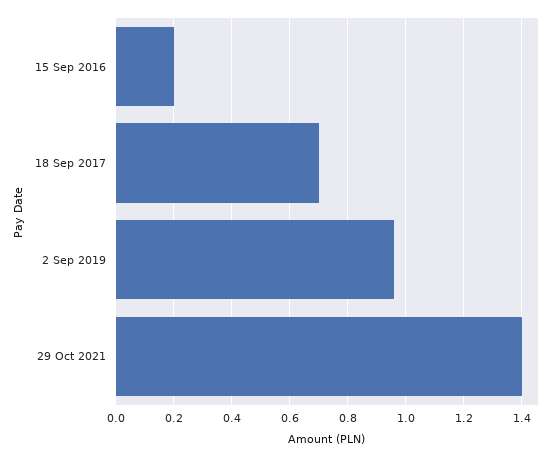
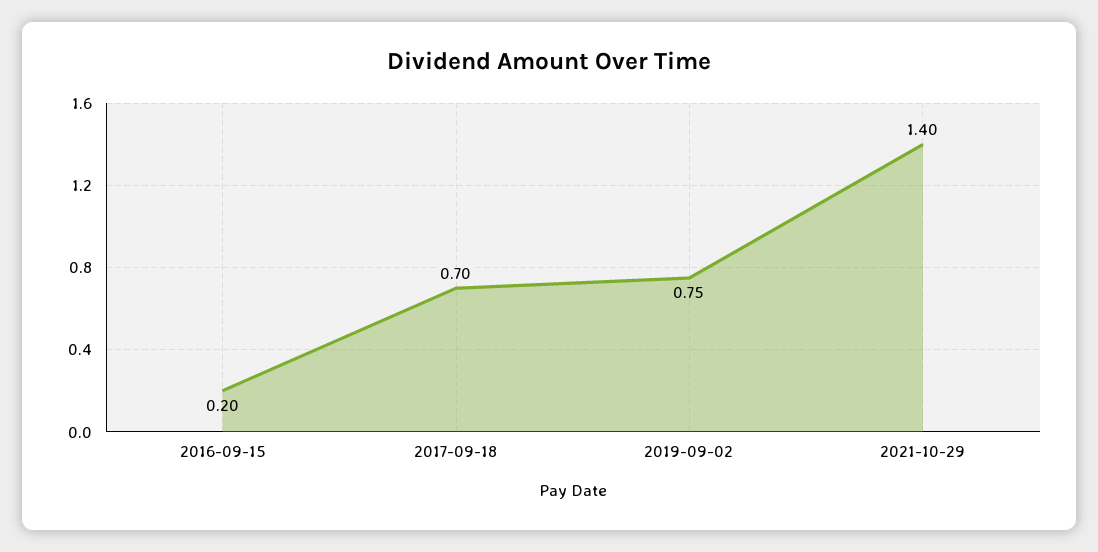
2 Sep 2019: 0.95 -> 0.75

